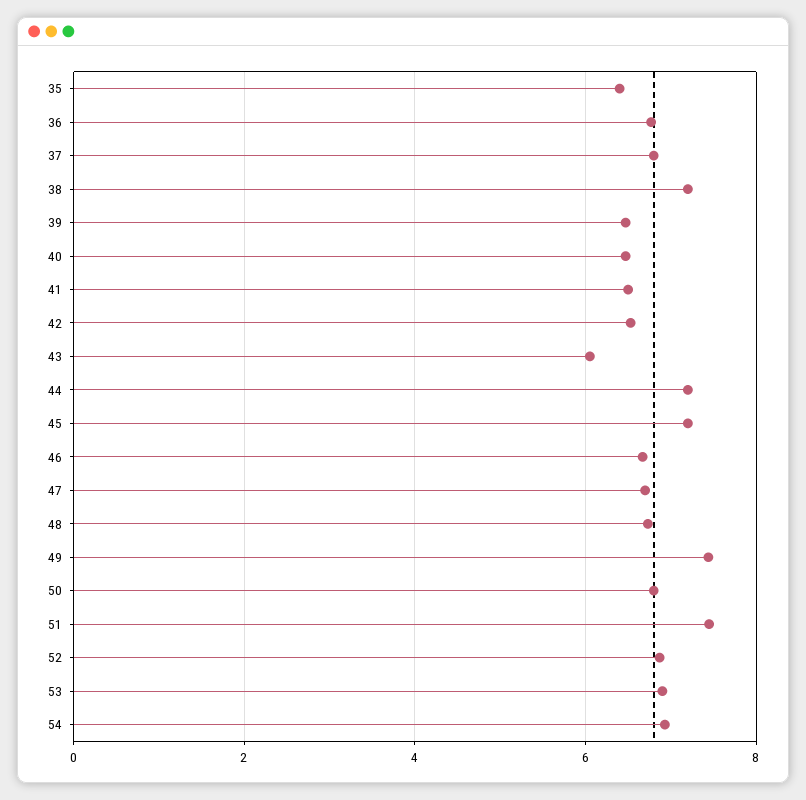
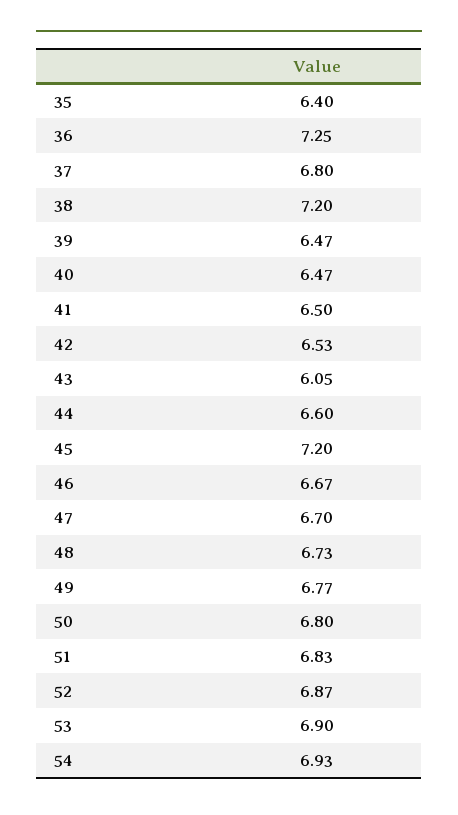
36: 6.8 -> 7.25
44: 7.2 -> 6.6
49: 7.4 -> 6.77
51: 7.4 -> 6.83

